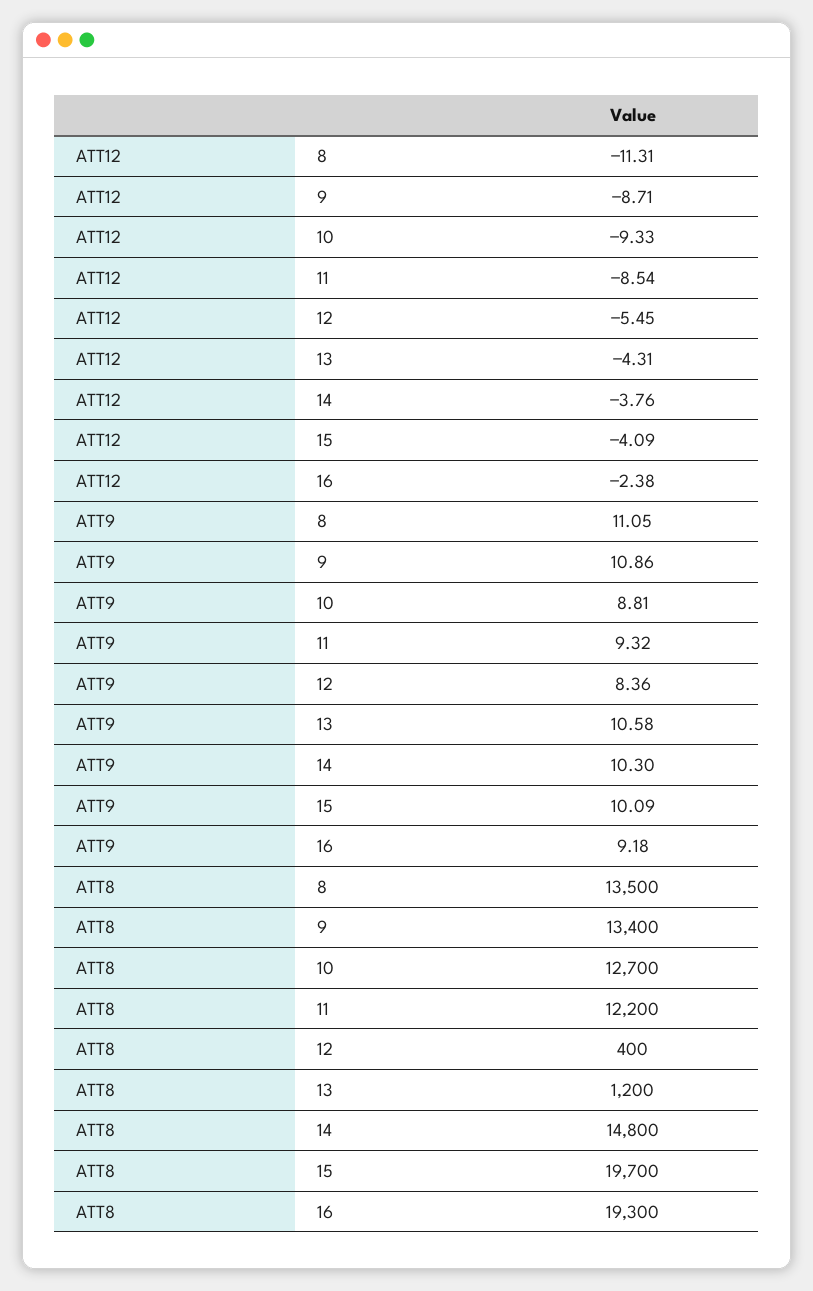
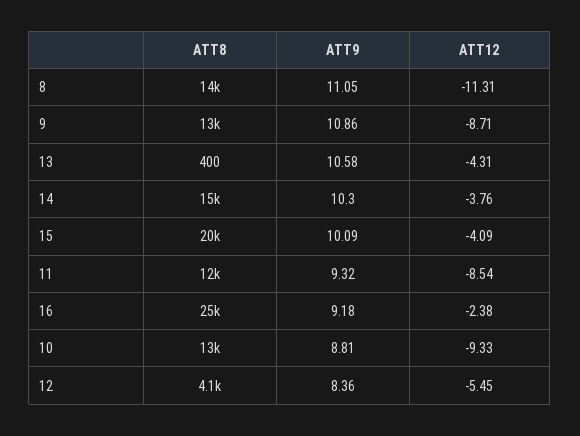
ATT8, 12: 400 -> 4100
ATT8, 13: 1200 -> 400
ATT8, 16: 19300 -> 25000

